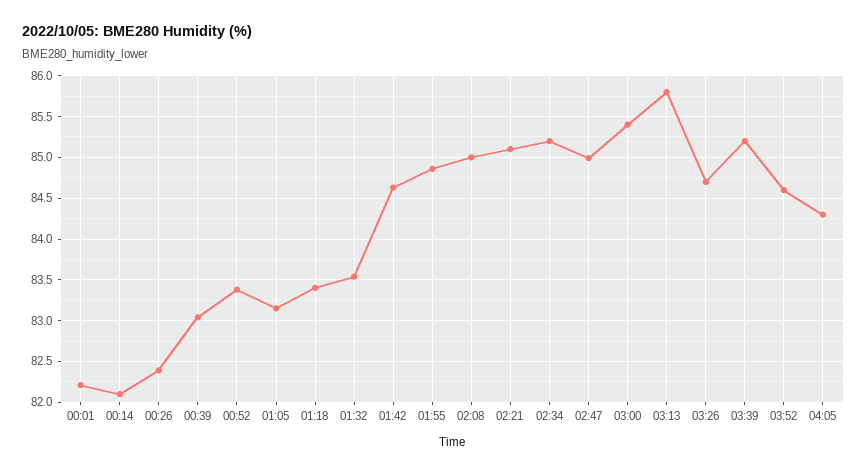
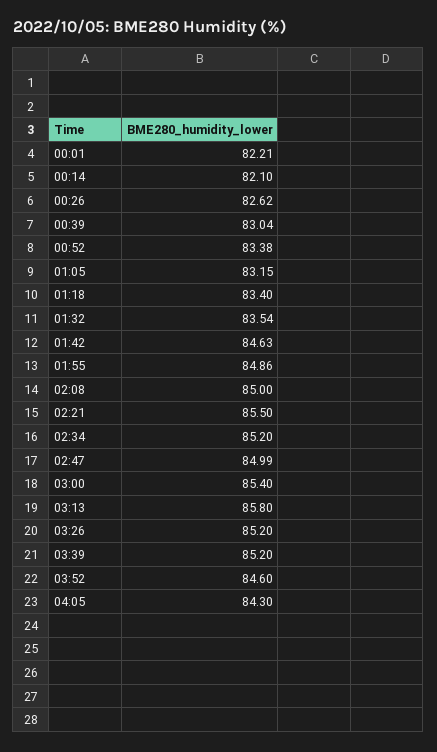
00:26: 82.4 -> 82.62
02:21: 85.1 -> 85.5
03:26: 84.7 -> 85.2

